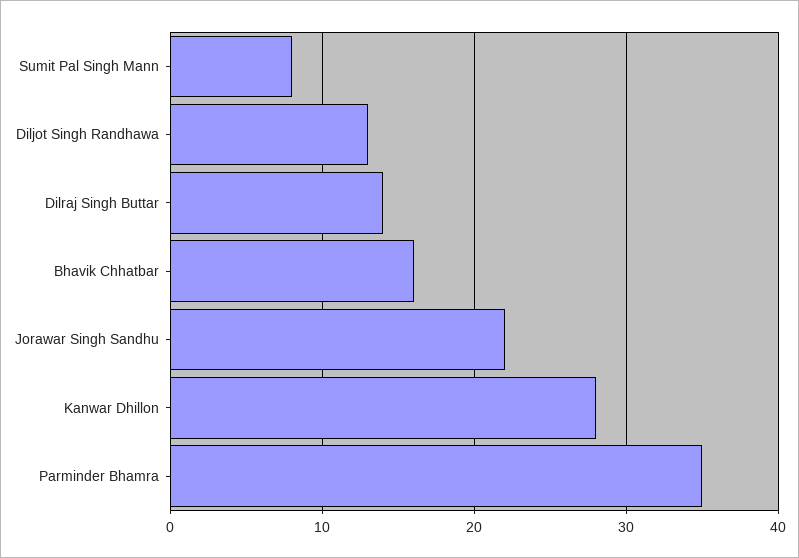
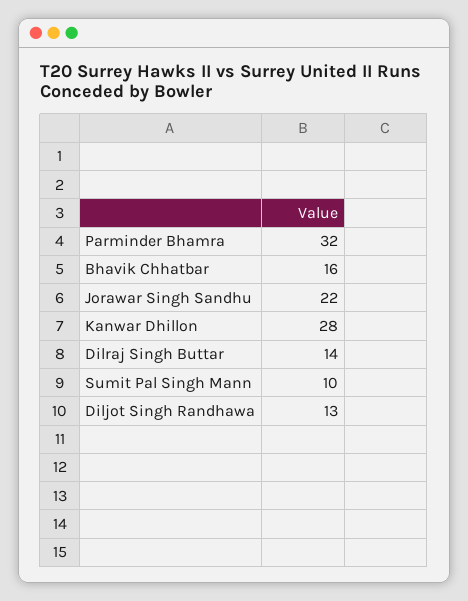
Sumit Pal Singh Mann: 8 -> 10
Parminder Bhamra: 35 -> 32

